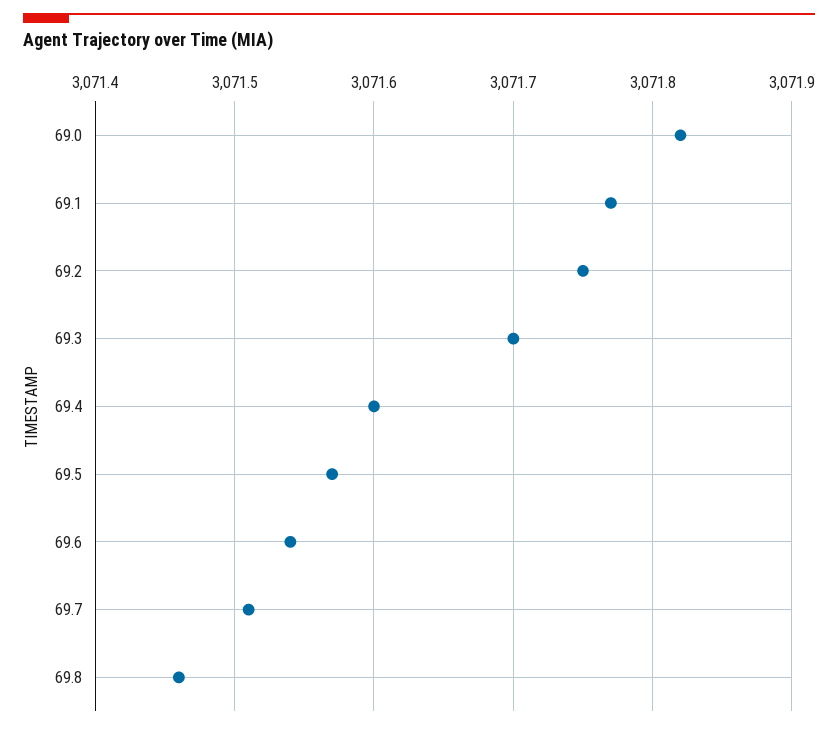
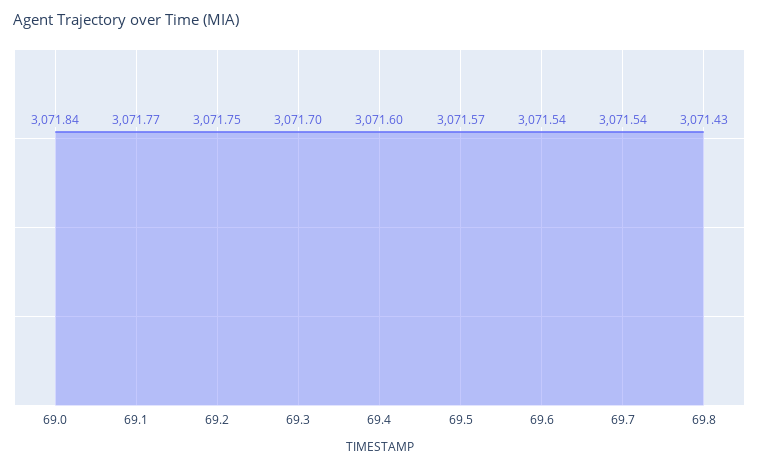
69.0: 3071.82 -> 3071.84
69.7: 3071.51 -> 3071.54
69.8: 3071.46 -> 3071.43

